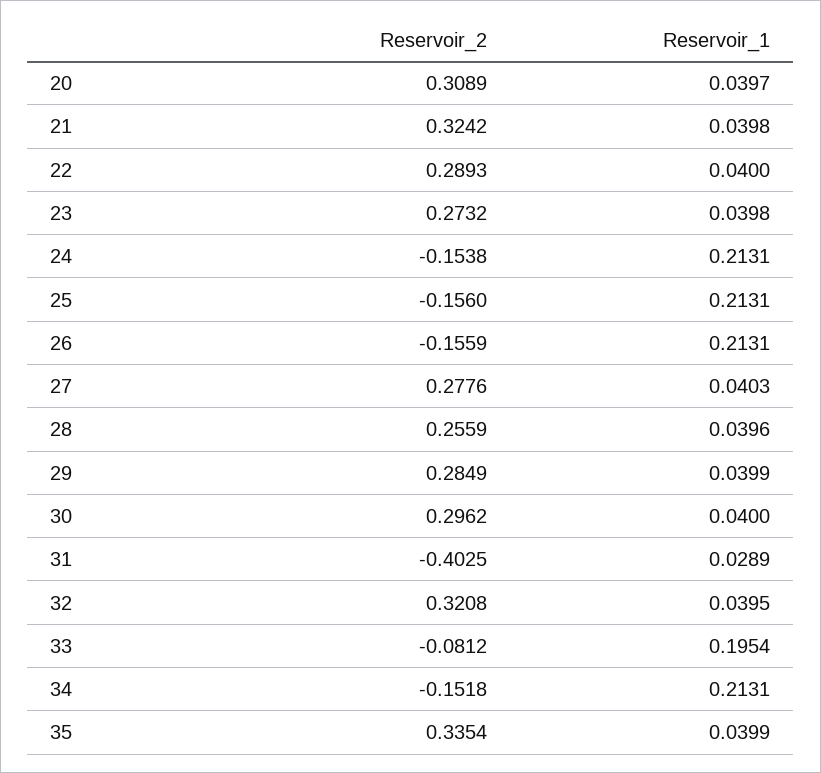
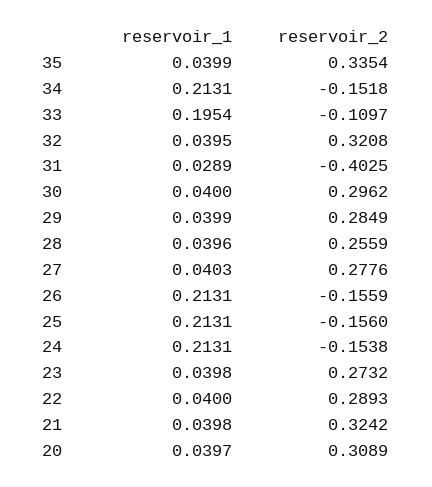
Reservoir_2, 33: -0.0812 -> -0.1097

